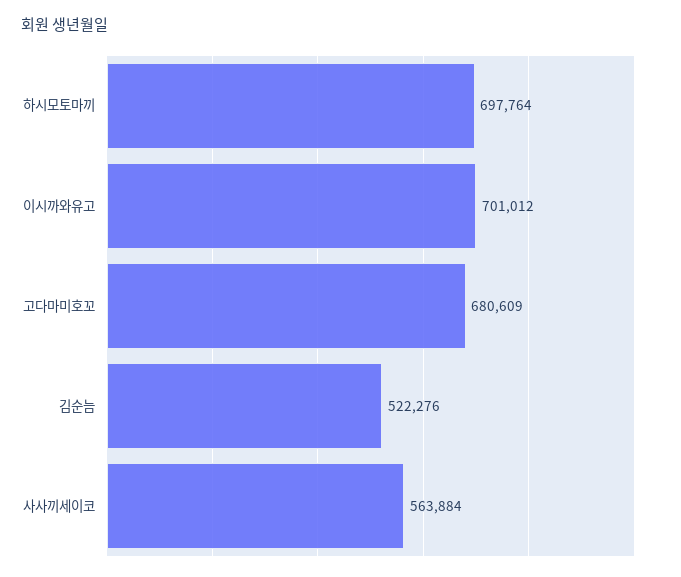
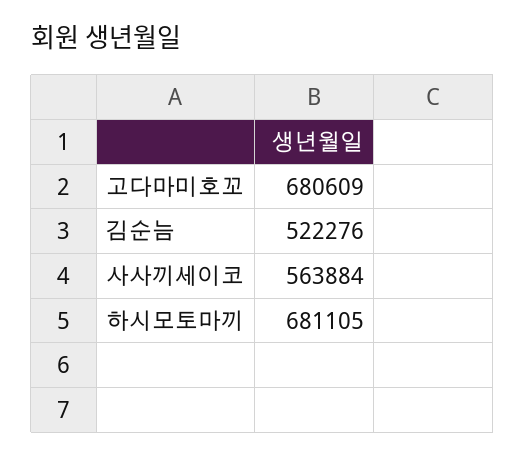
하시모토마끼: 697764 -> 681105
이시까와유고: 701012 -> none

